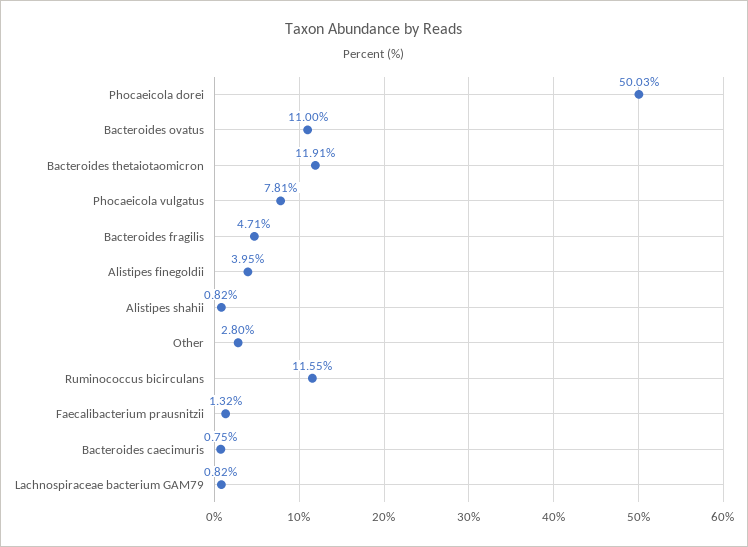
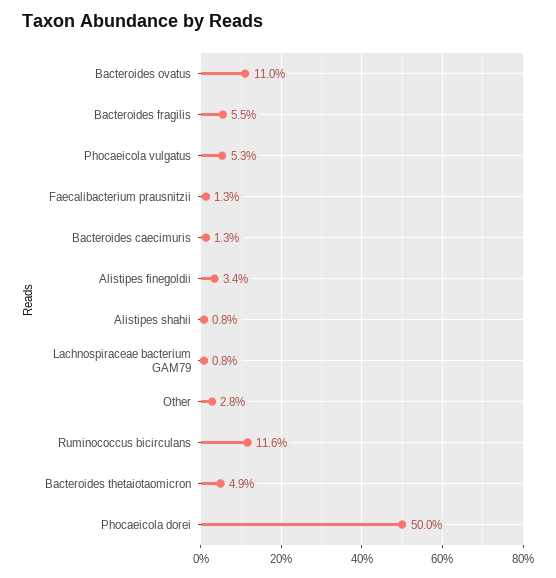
Bacteroides thetaiotaomicron: 11.91 -> 4.9
Phocaeicola vulgatus: 7.81 -> 5.3
Bacteroides fragilis: 4.71 -> 5.5
Alistipes finegoldii: 3.95 -> 3.4
Bacteroides caecimuris: 0.75 -> 1.3

